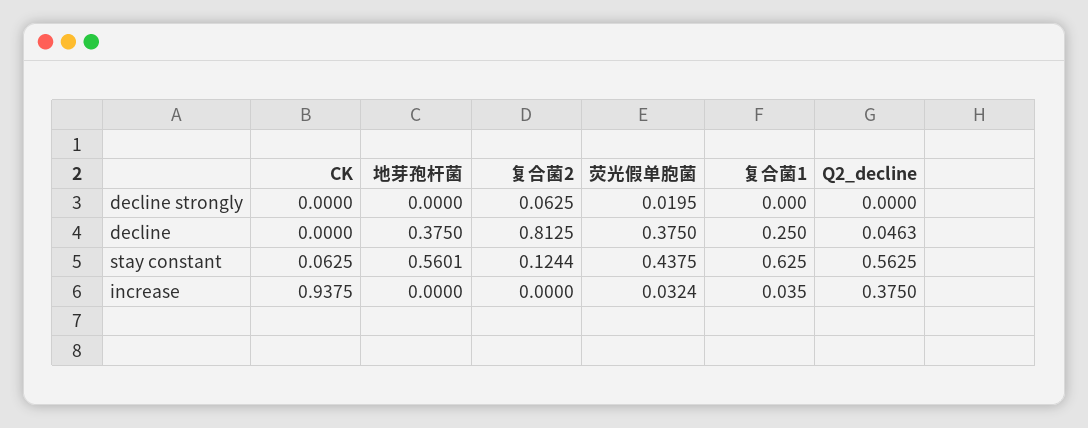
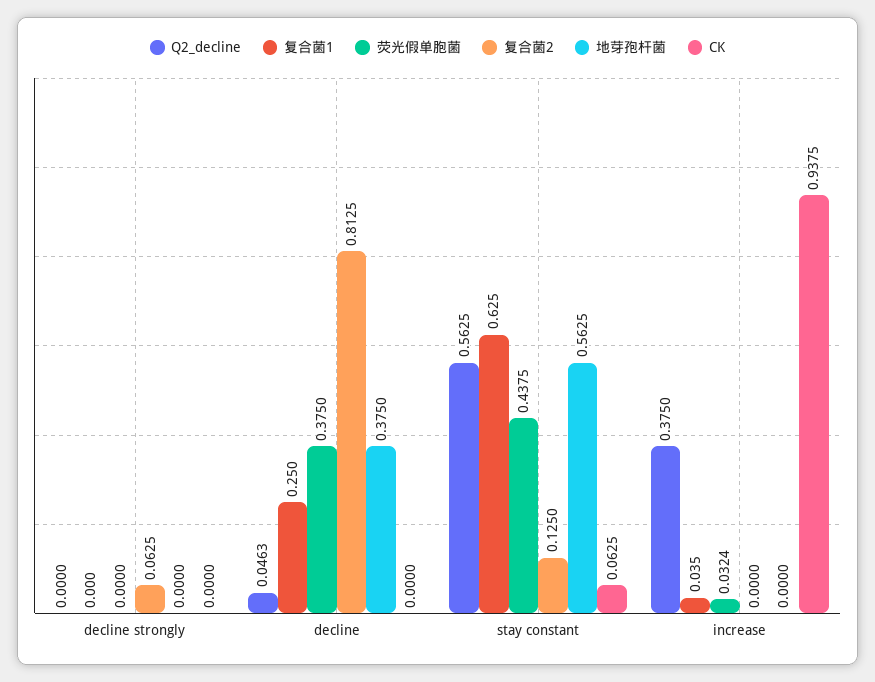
荧光假单胞菌, decline strongly: 0.0195 -> 0
地芽孢杆菌, stay constant: 0.5601 -> 0.5625
复合菌2, stay constant: 0.1244 -> 0.125

